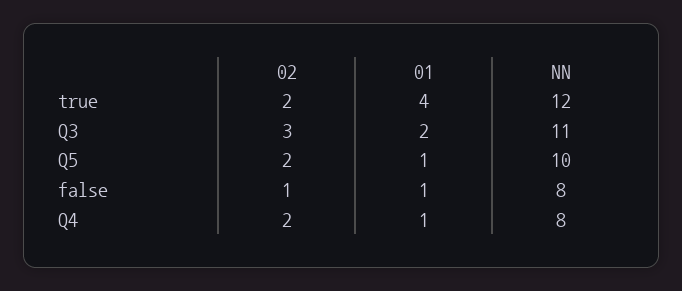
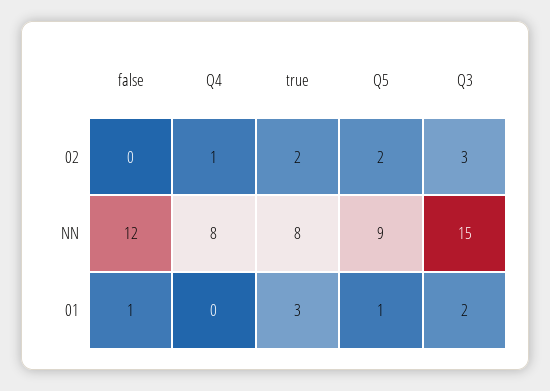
01, true: 4 -> 3
NN, true: 12 -> 8
NN, Q3: 11 -> 15
NN, Q5: 10 -> 9
02, false: 1 -> 0
NN, false: 8 -> 12
02, Q4: 2 -> 1
01, Q4: 1 -> 0

